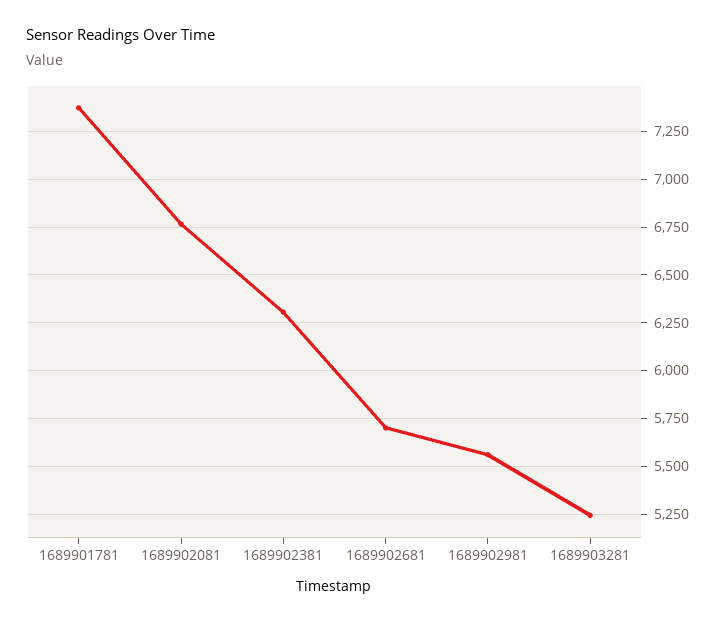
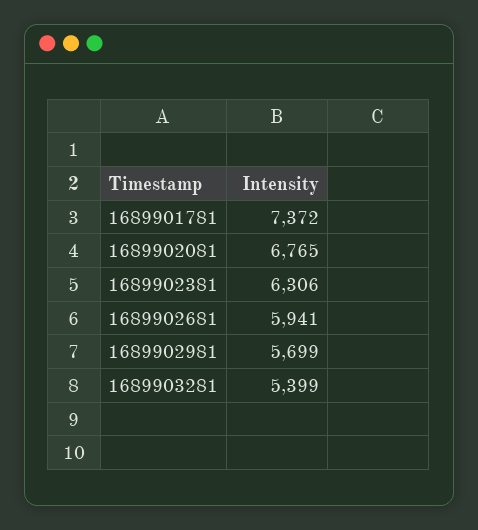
1689902681: 5700 -> 5941
1689902981: 5550 -> 5699
1689903281: 5250 -> 5399

